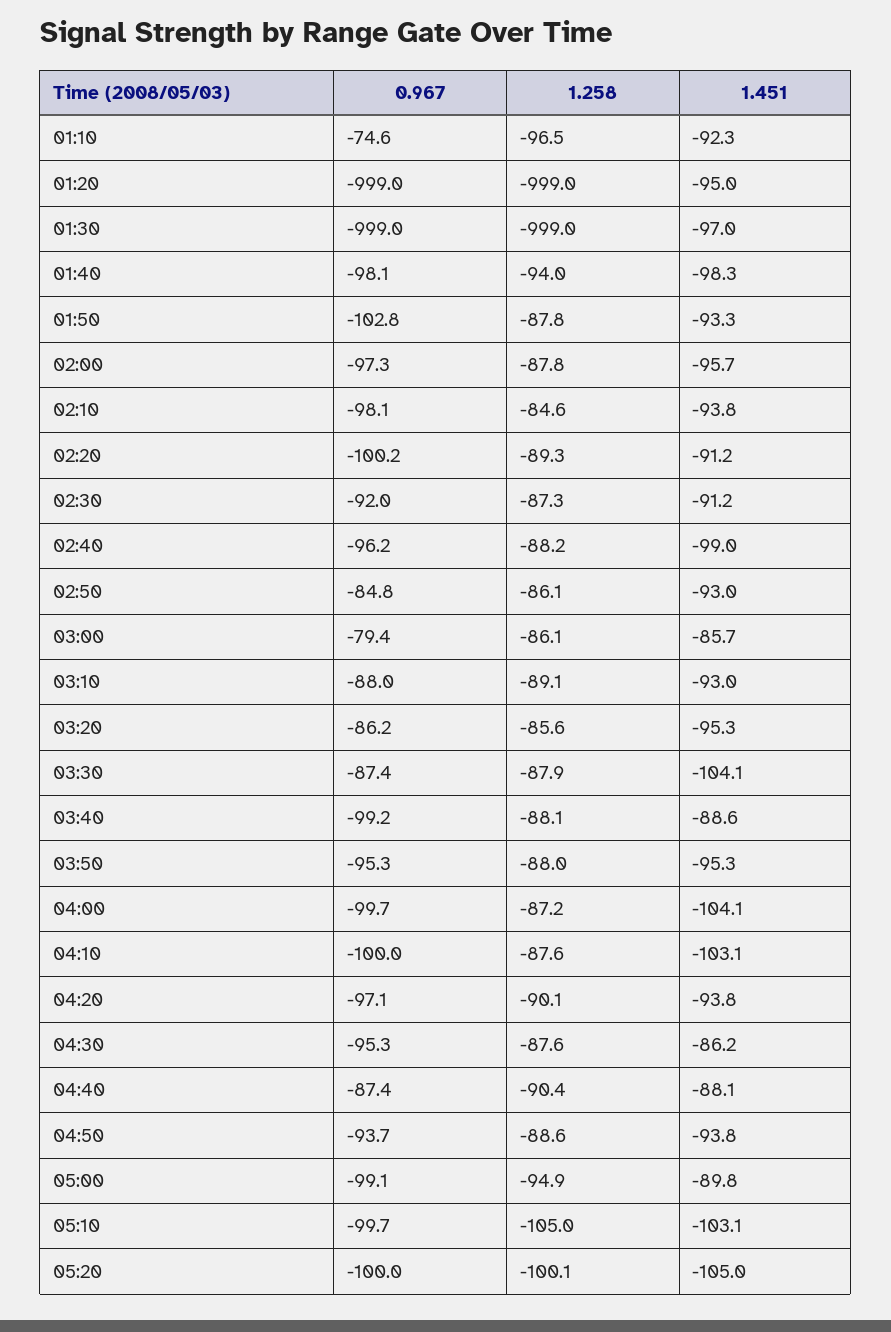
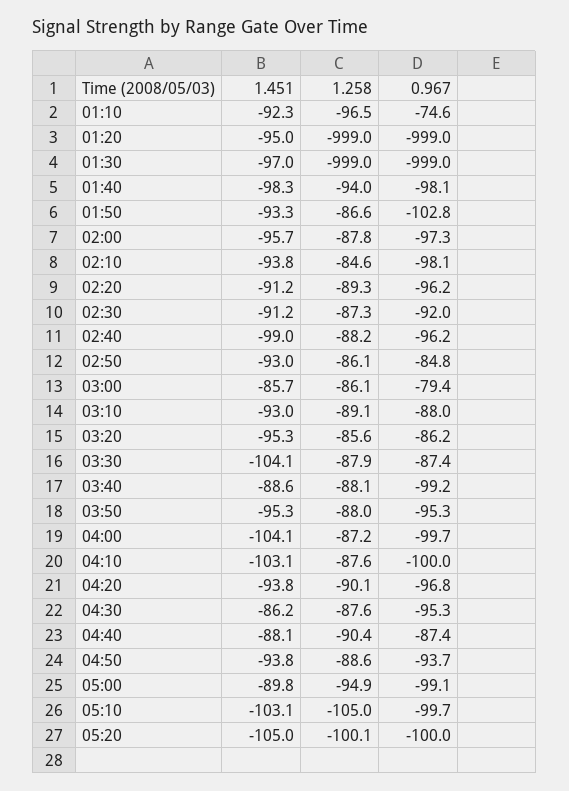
1.258, 01:50: -87.8 -> -86.6
0.967, 02:20: -100.2 -> -96.2
0.967, 04:20: -97.1 -> -96.8

